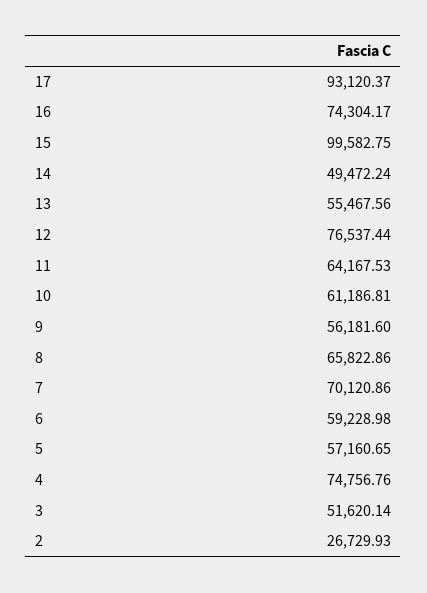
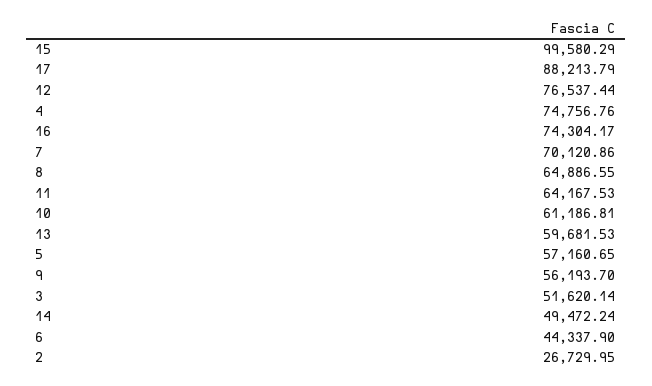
17: 93120.37 -> 88213.79
15: 99582.75 -> 99580.29
13: 55467.56 -> 59681.53
9: 56181.6 -> 56193.7
8: 65822.86 -> 64886.55
6: 59228.98 -> 44337.9
2: 26729.93 -> 26729.95

